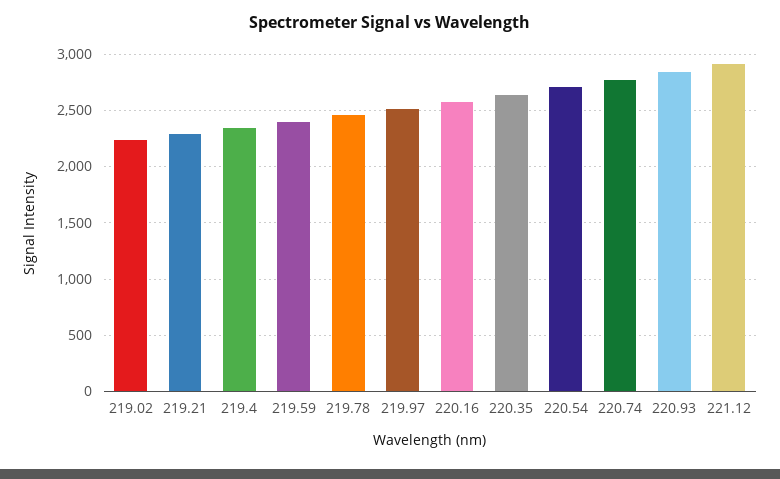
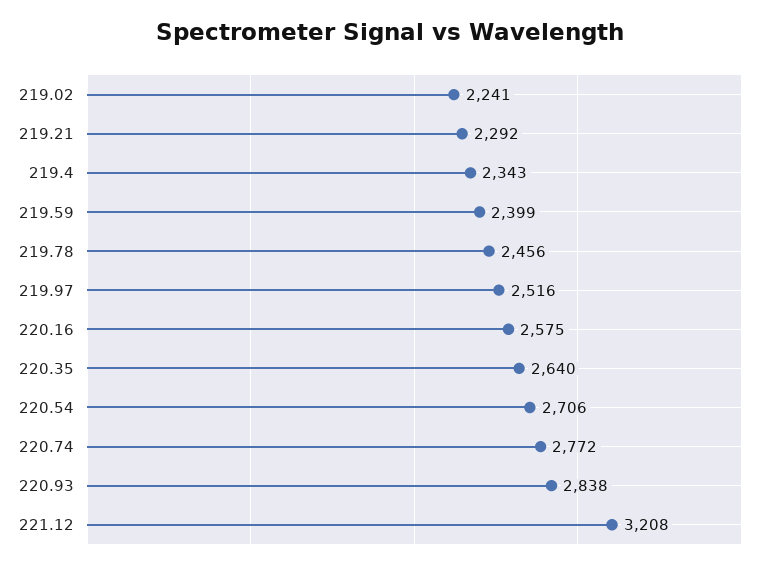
221.12: 2900 -> 3208

